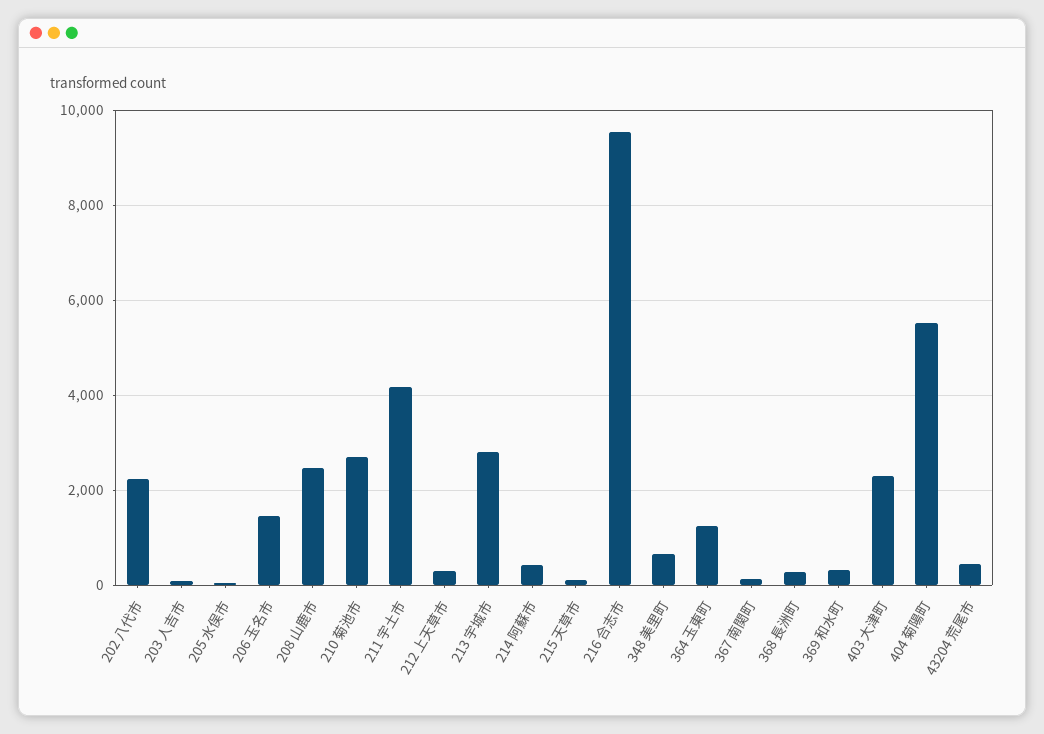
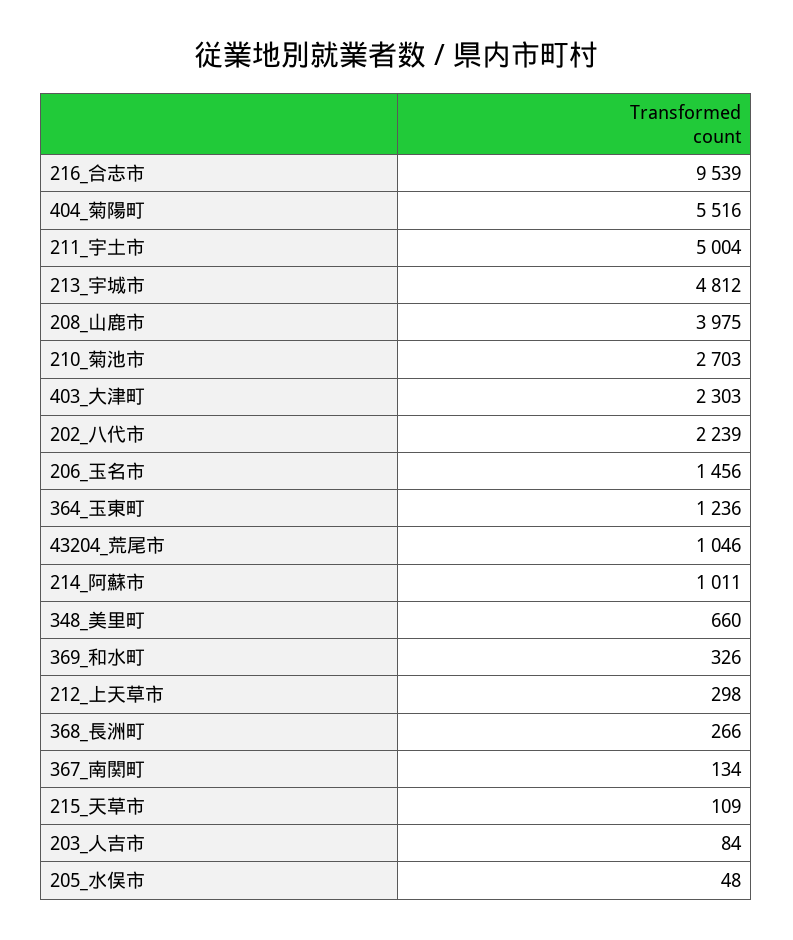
208 山鹿市: 2400 -> 3975
211 宇土市: 4200 -> 5004
213 宇城市: 2800 -> 4812
214 阿蘇市: 400 -> 1011
43204 荒尾市: 400 -> 1046

